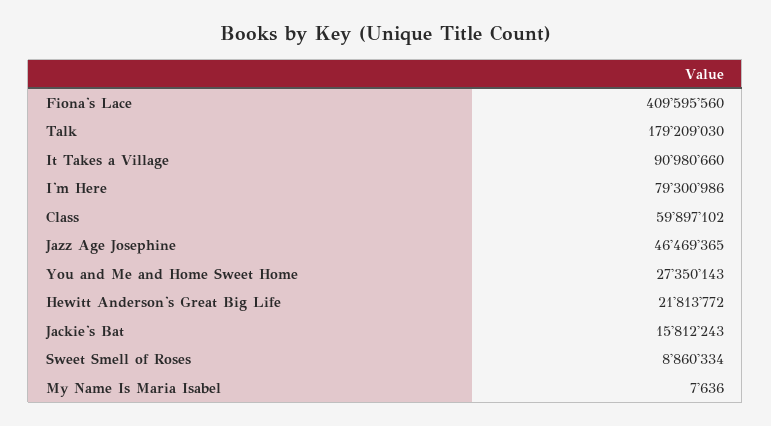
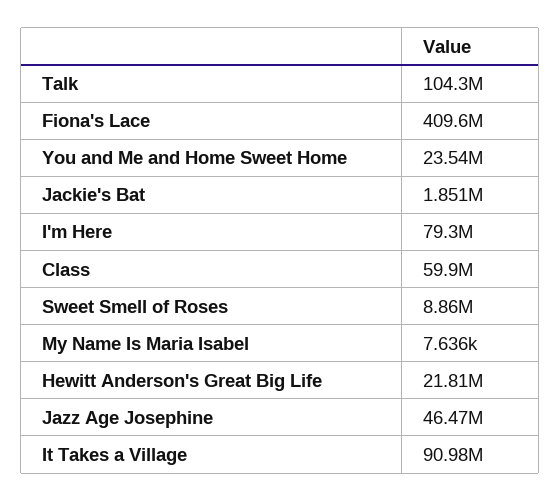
Talk: 179209030 -> 104300000
You and Me and Home Sweet Home: 27350143 -> 23540000
Jackie's Bat: 15812243 -> 1851000

